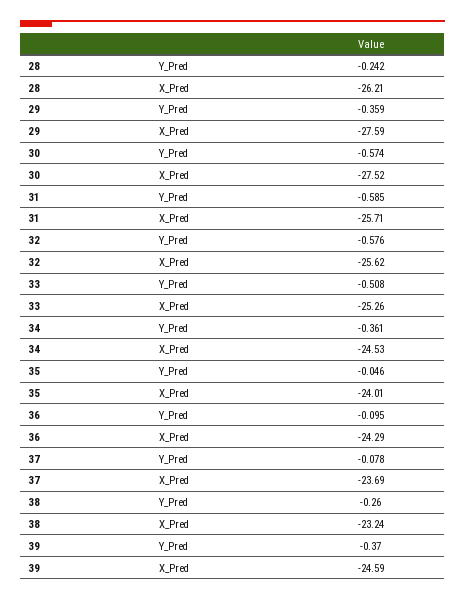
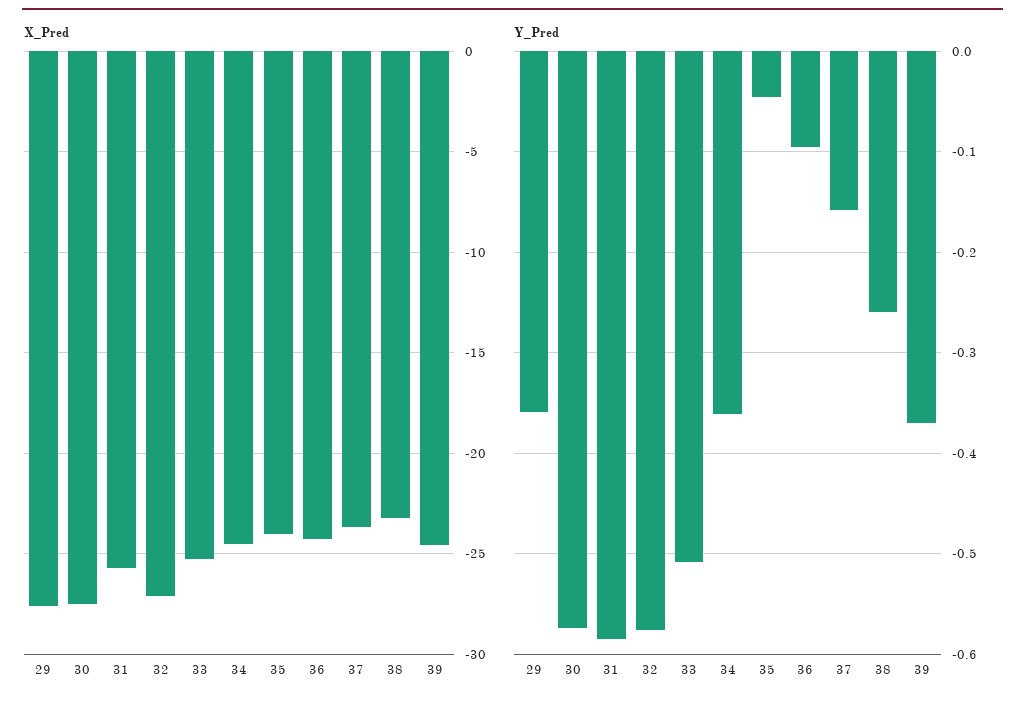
Y_Pred, 28: -0.242 -> none
X_Pred, 28: -26.21 -> none
X_Pred, 32: -25.62 -> -27
Y_Pred, 37: -0.078 -> -0.16

